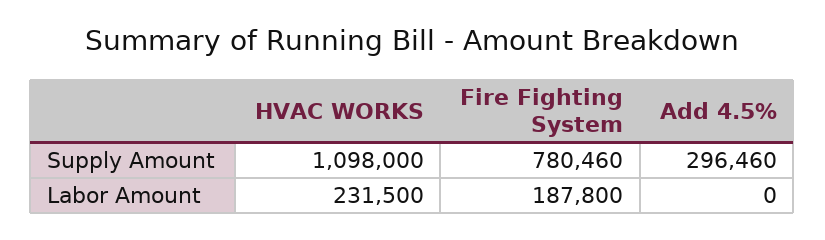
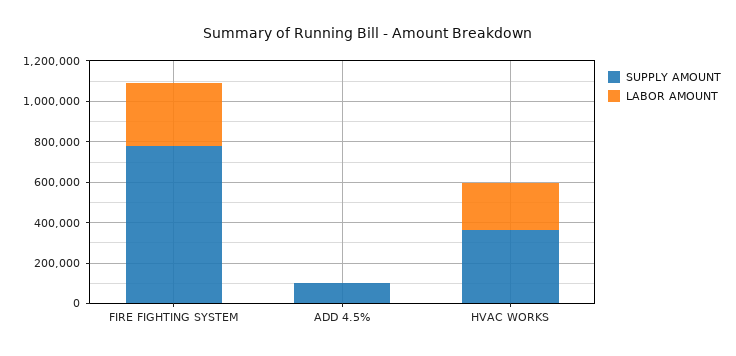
Supply Amount, HVAC WORKS: 1098000 -> 350000
Supply Amount, Add 4.5%: 296460 -> 100000
Labor Amount, Fire Fighting System: 187800 -> 300000

